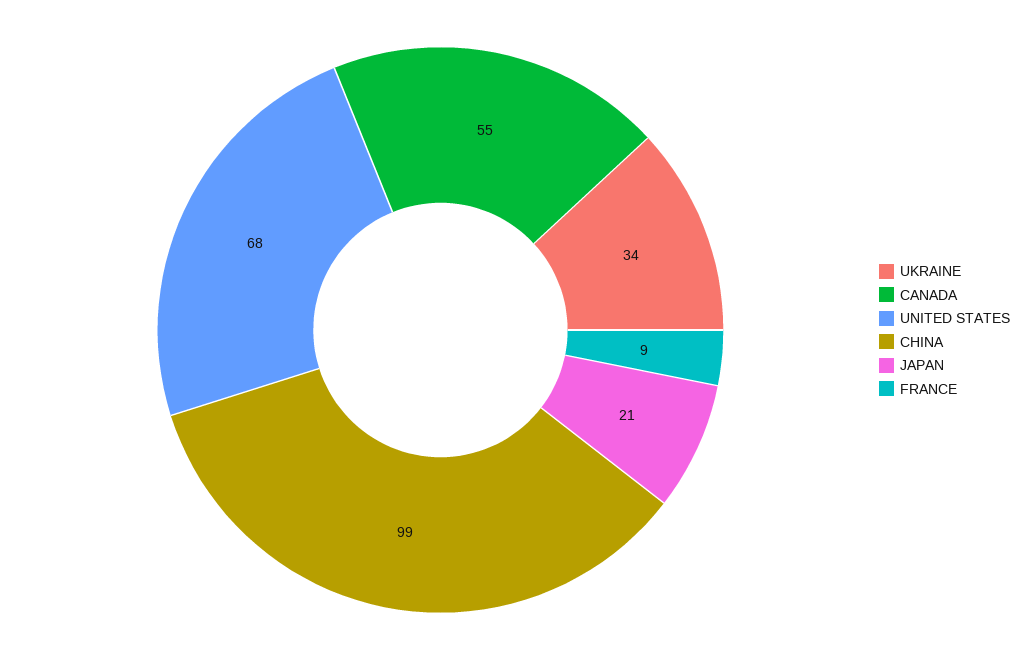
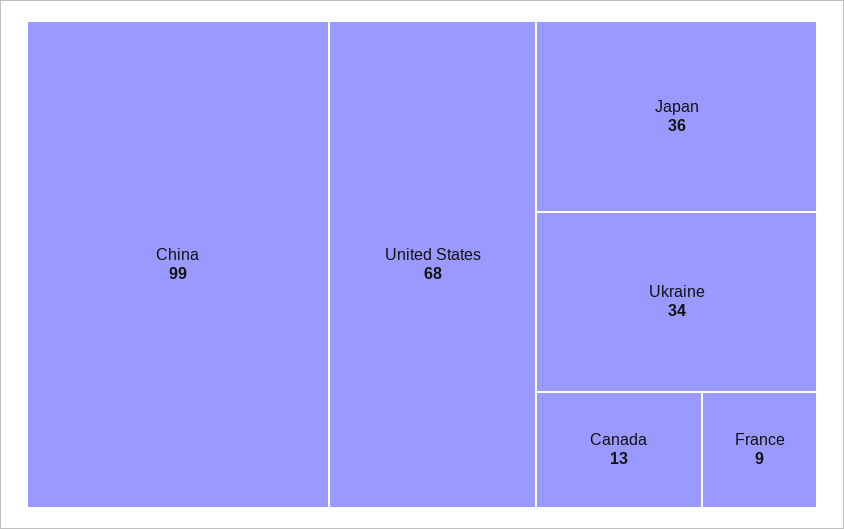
CANADA: 55 -> 13
JAPAN: 21 -> 36

